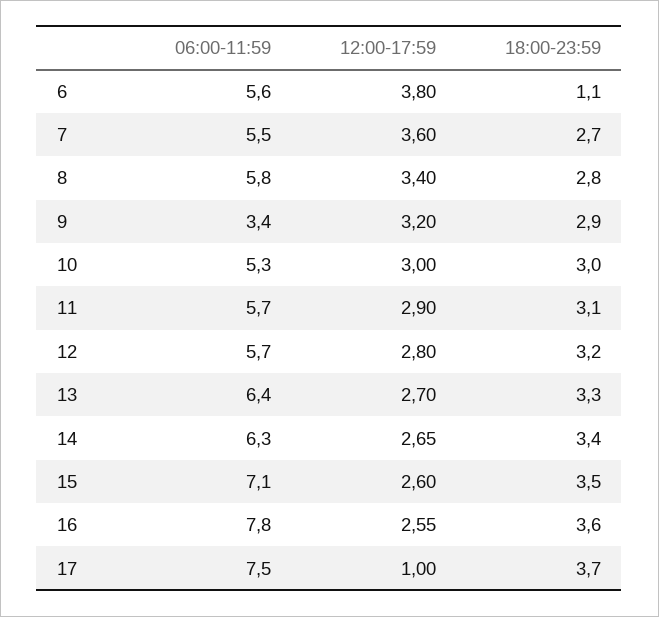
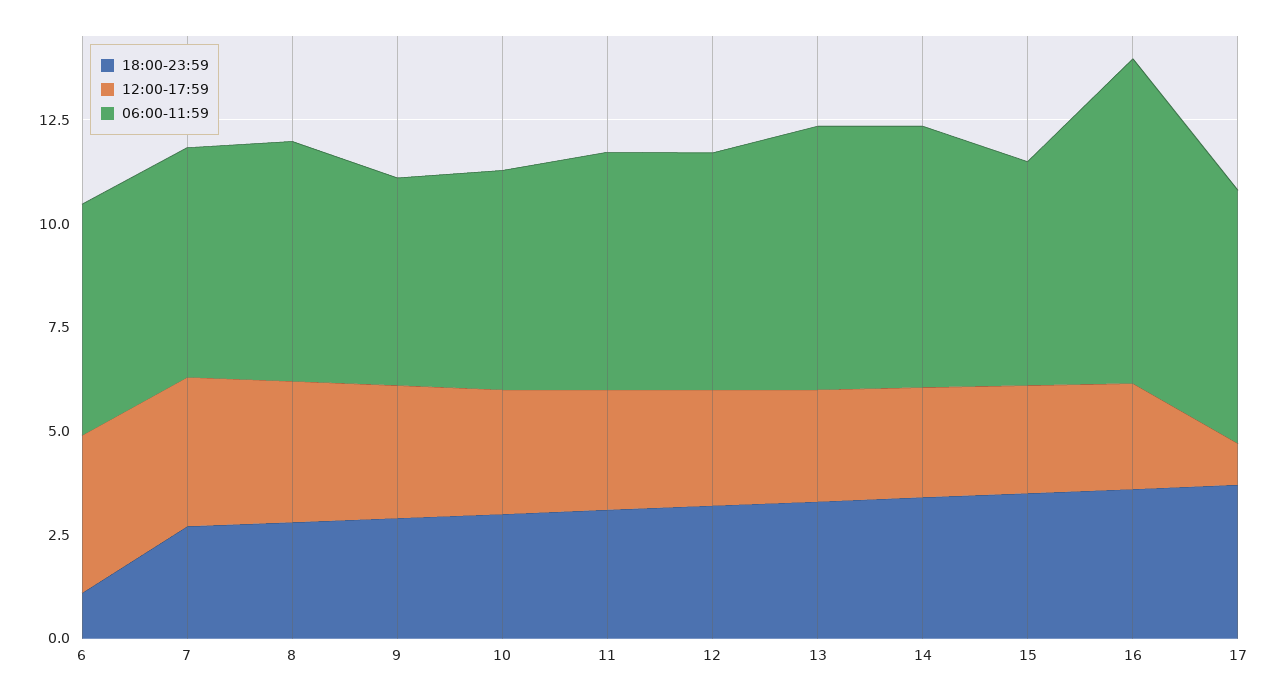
06:00-11:59, 9: 3.4 -> 5
06:00-11:59, 15: 7.1 -> 5.5
06:00-11:59, 17: 7.5 -> 6

